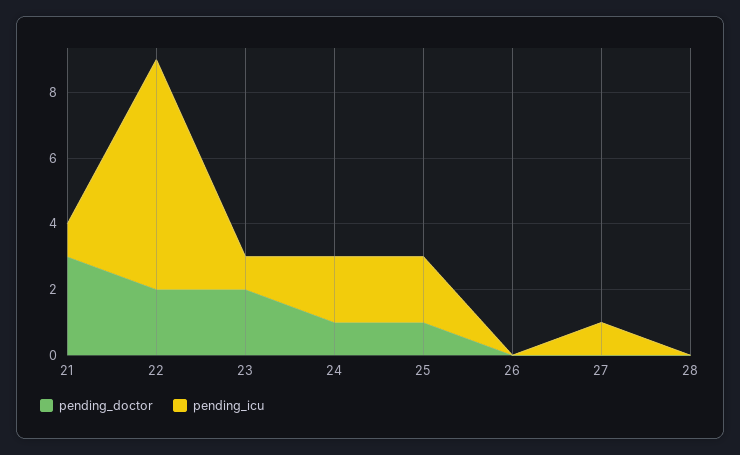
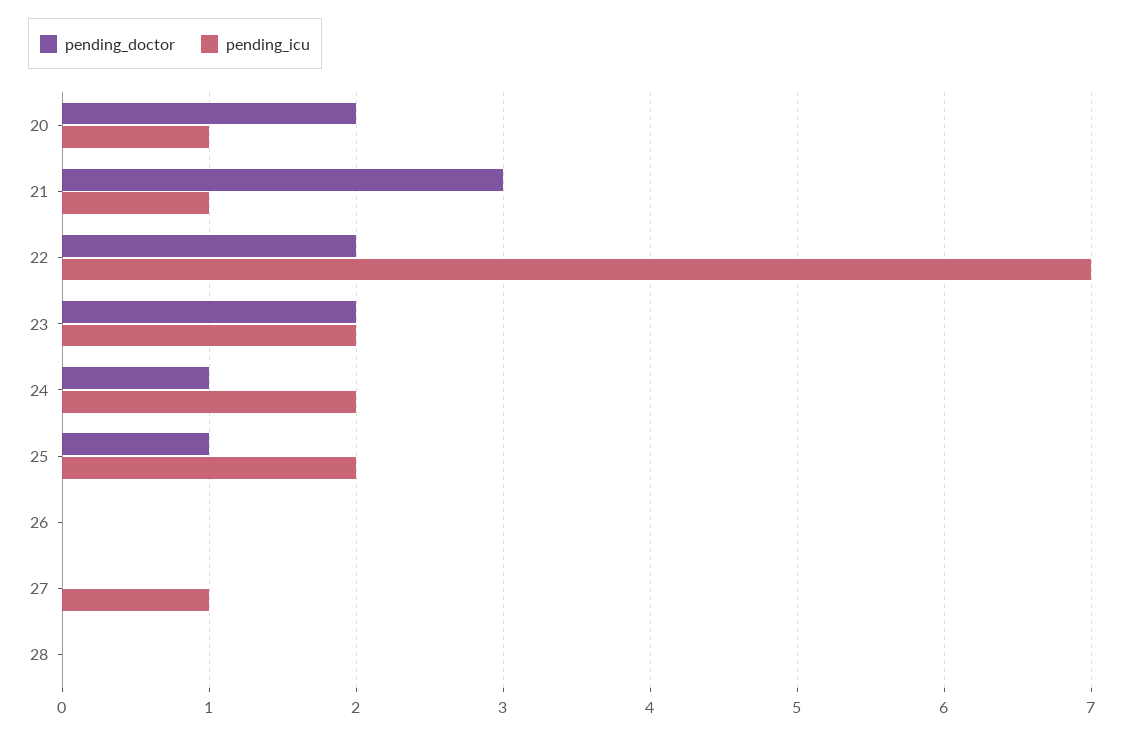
pending_icu, 23: 1 -> 2
pending_doctor, 20: none -> 2
pending_icu, 20: none -> 1

